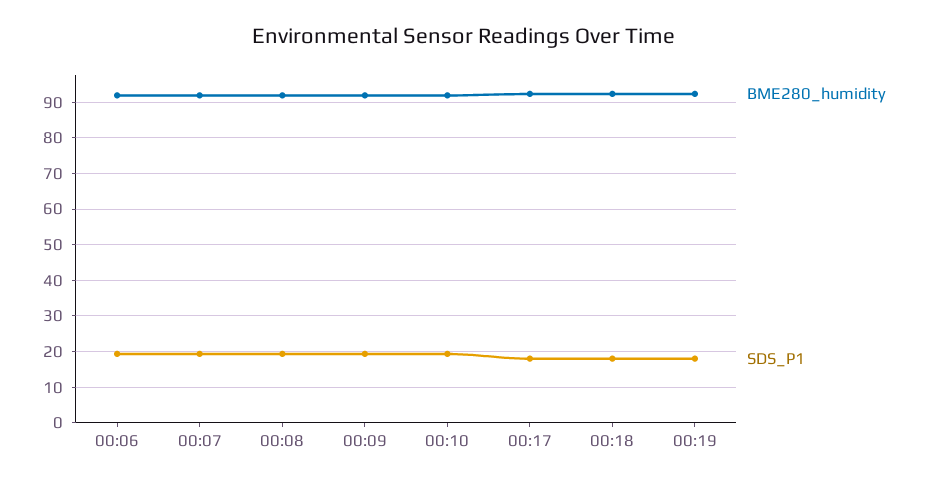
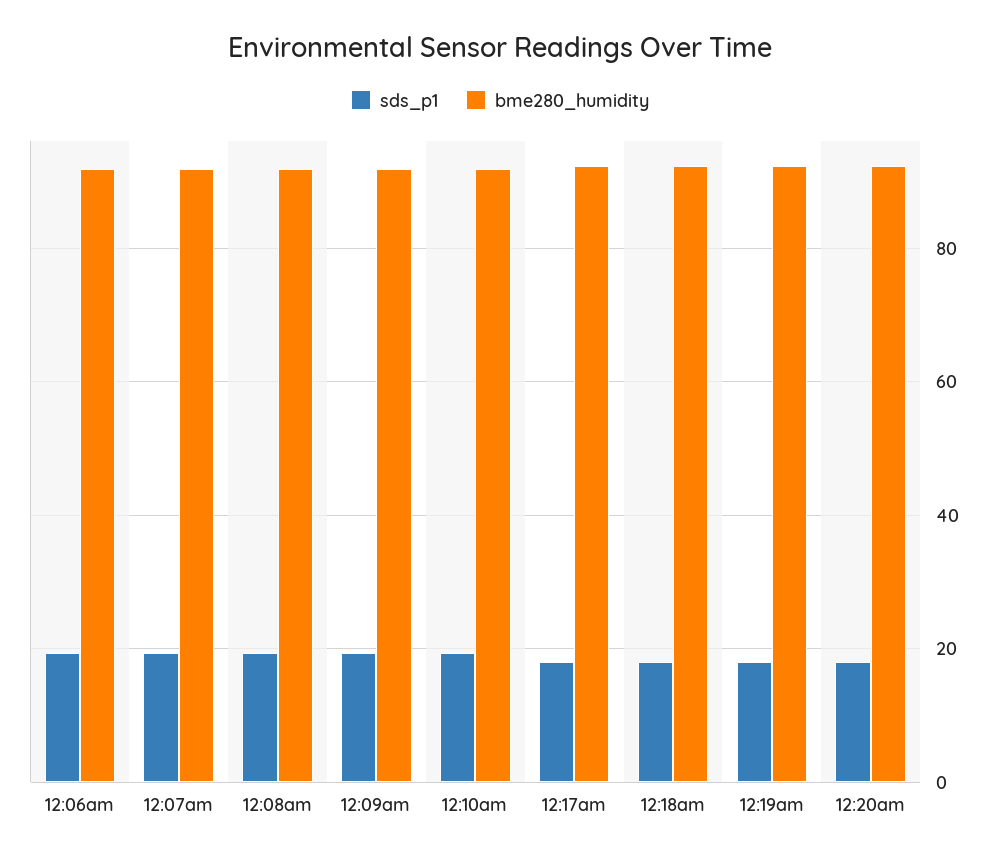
SDS_P1, 12:20am: none -> 18
BME280_humidity, 12:20am: none -> 92

